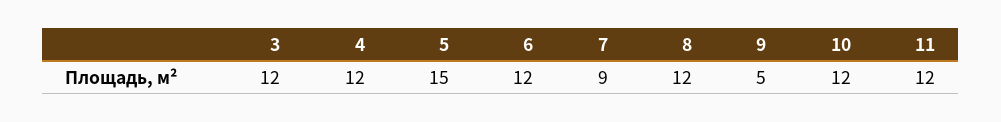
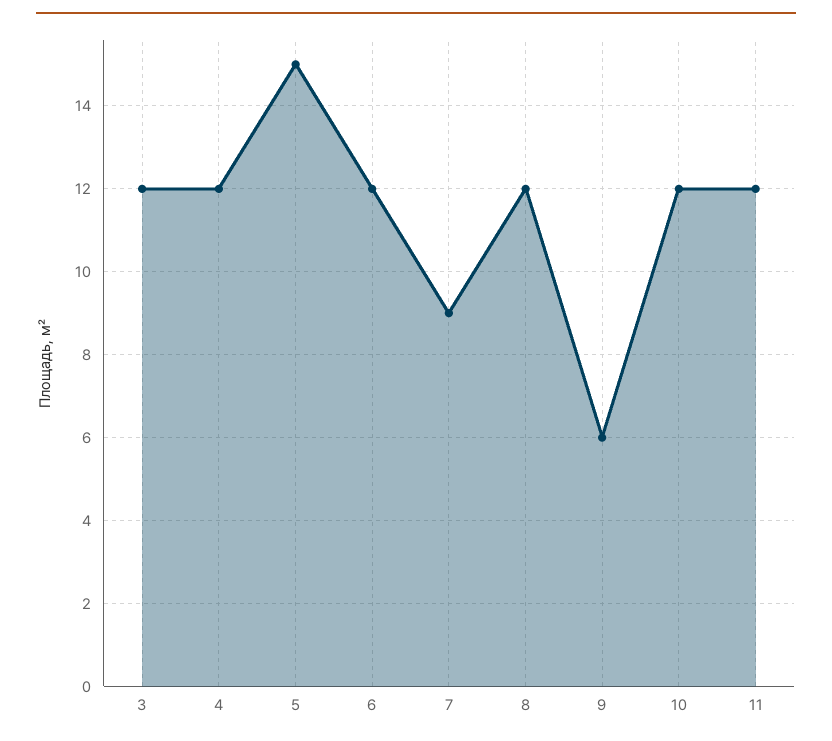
9: 5 -> 6

